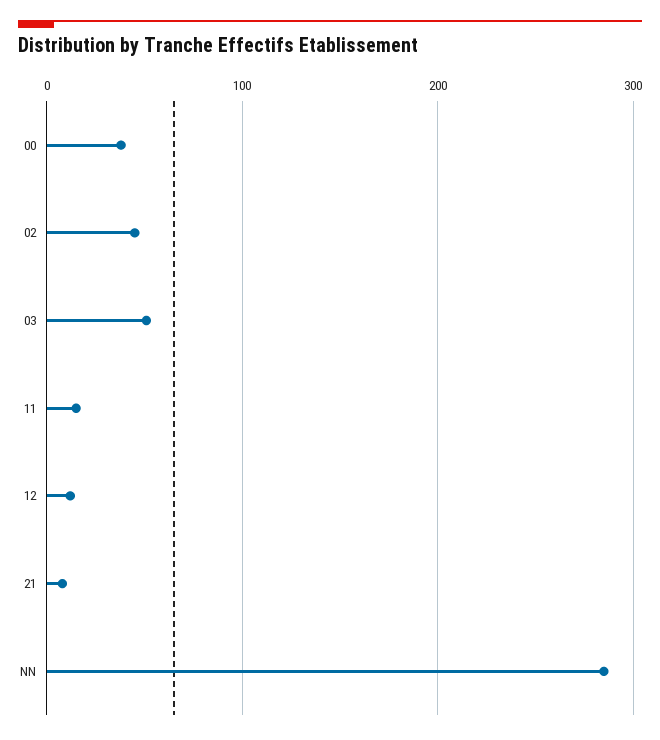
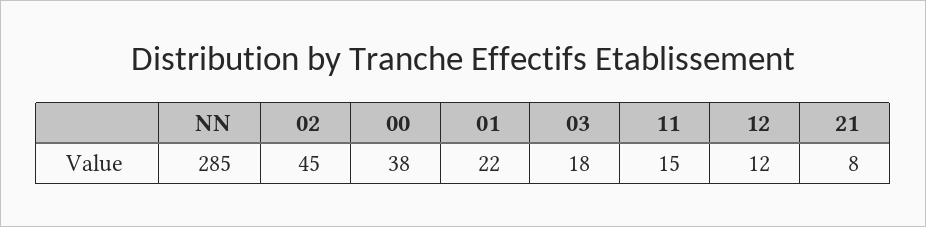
03: 50 -> 18
01: none -> 22

